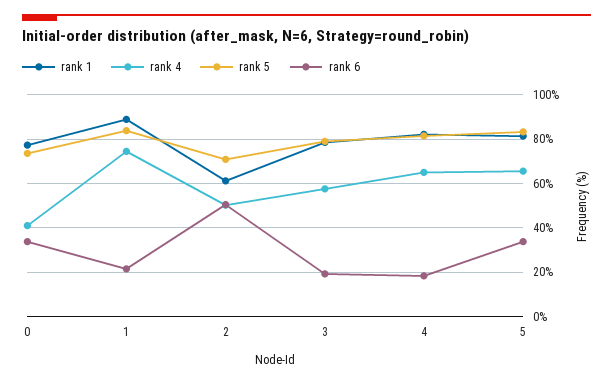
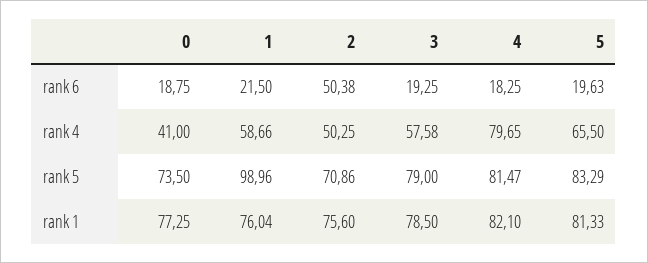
rank 6, 0: 35 -> 18.75
rank 1, 1: 90 -> 76.04
rank 4, 1: 75 -> 58.66
rank 5, 1: 85 -> 98.96
rank 1, 2: 60 -> 75.6
rank 4, 4: 65 -> 79.65
rank 6, 5: 35 -> 19.63

